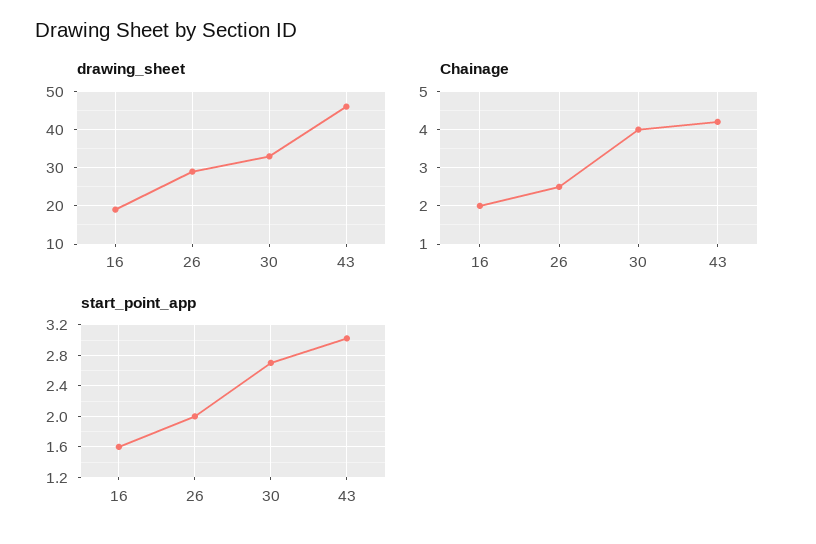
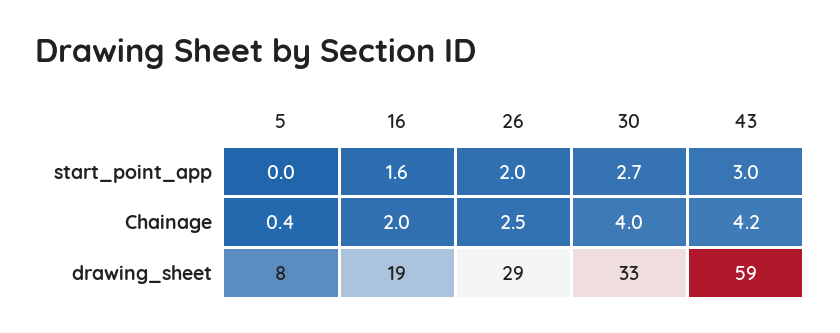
drawing_sheet, 43: 45 -> 59
start_point_app, 5: none -> 0
Chainage, 5: none -> 0.4
drawing_sheet, 5: none -> 8

